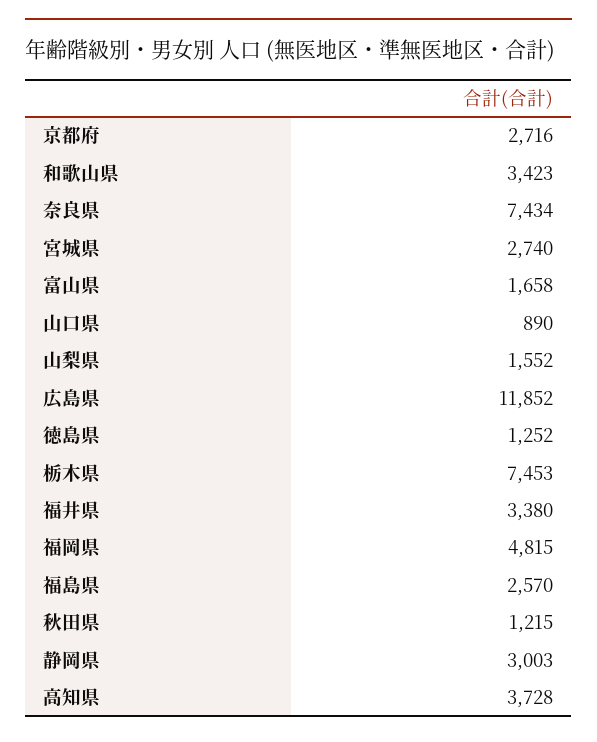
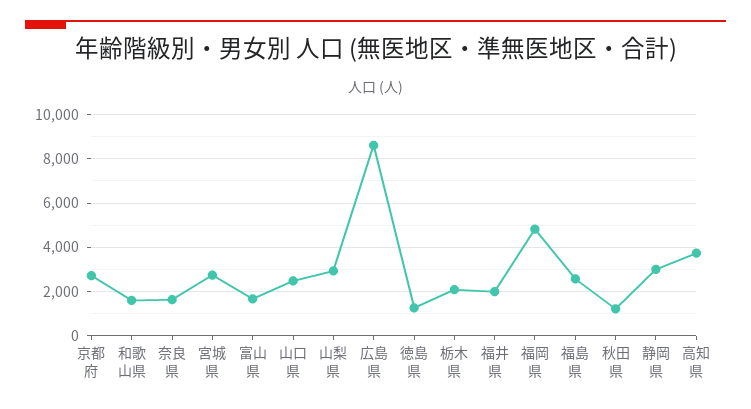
和歌山県: 3423 -> 1500
奈良県: 7434 -> 1500
山口県: 890 -> 2500
山梨県: 1552 -> 3000
広島県: 11852 -> 8500
栃木県: 7453 -> 2000
福井県: 3380 -> 2000

